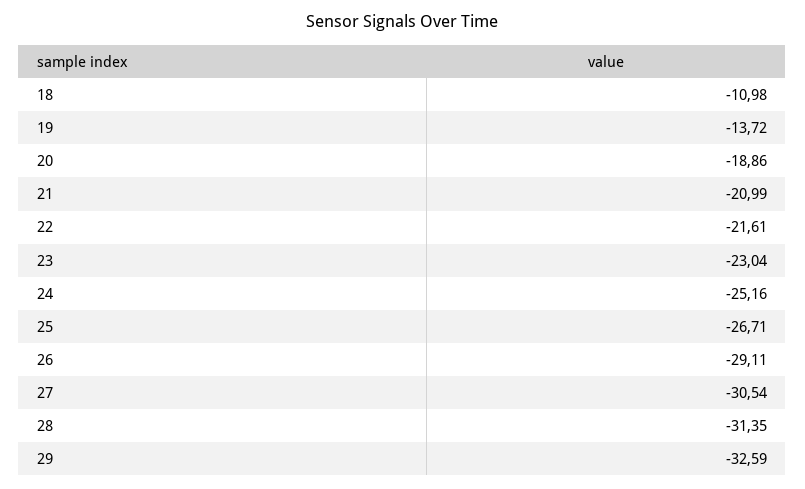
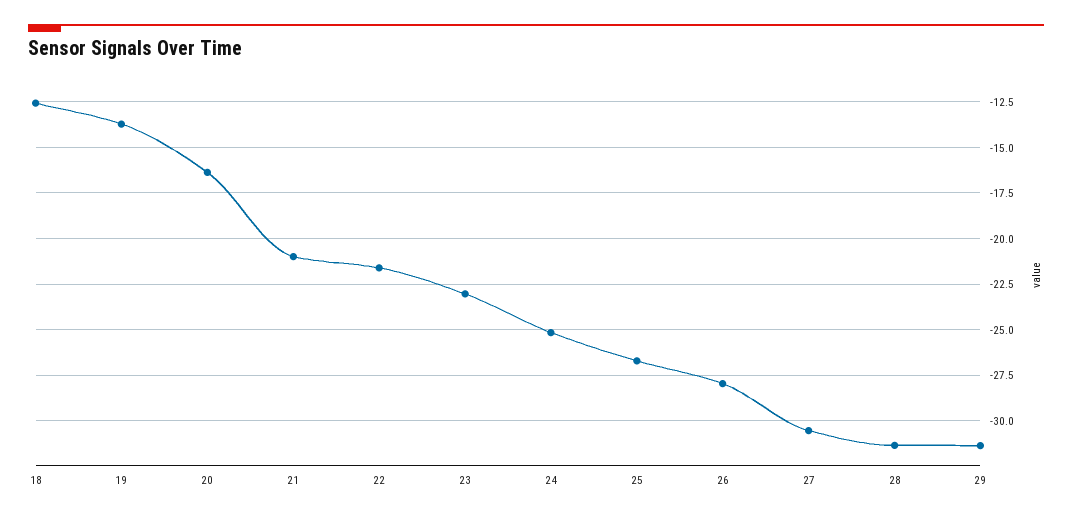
18: -10.98 -> -12.5
20: -18.86 -> -16.5
26: -29.11 -> -28
29: -32.59 -> -31.5

